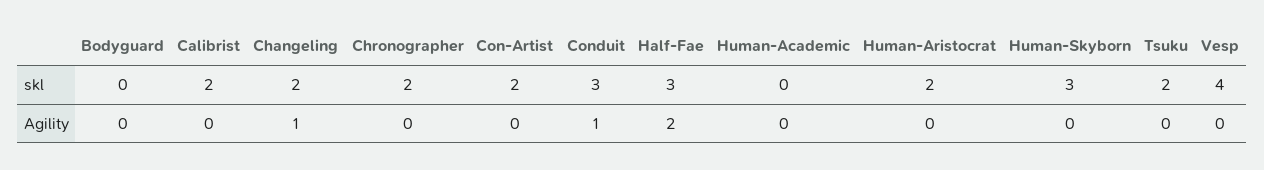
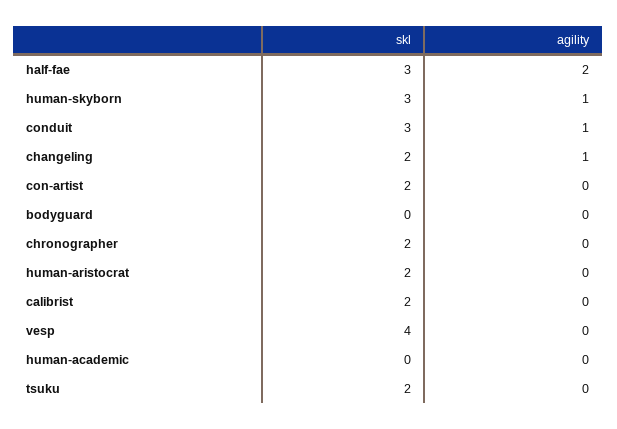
Human-Skyborn, Agility: 0 -> 1

